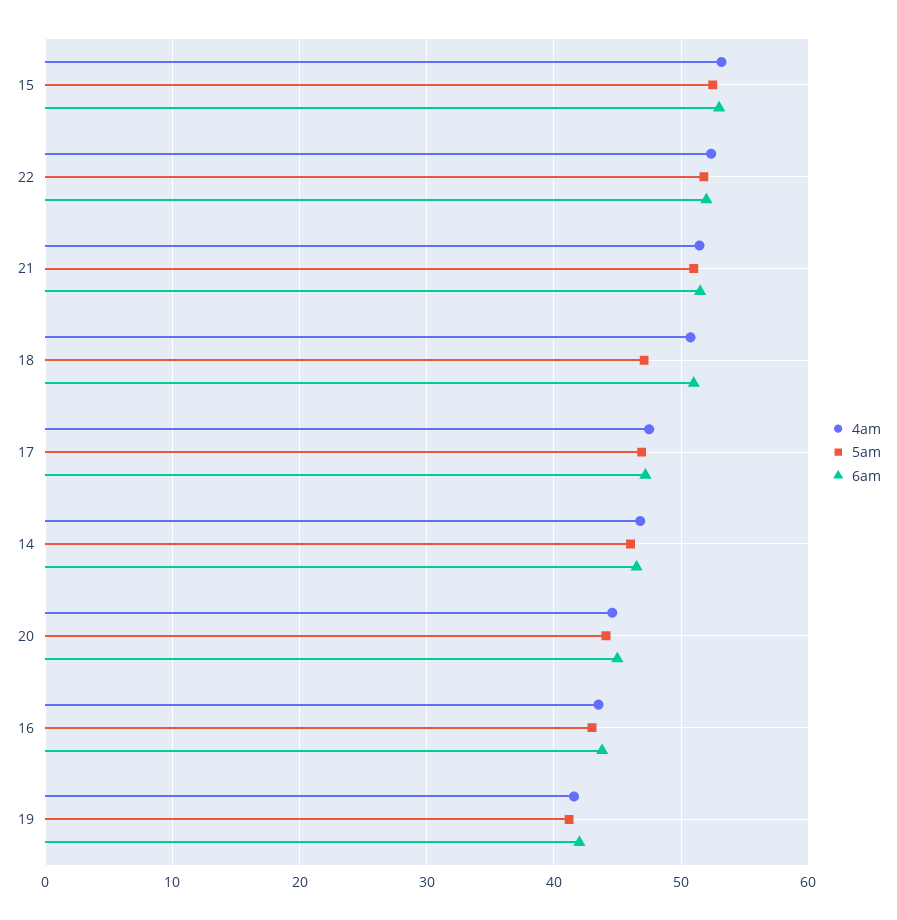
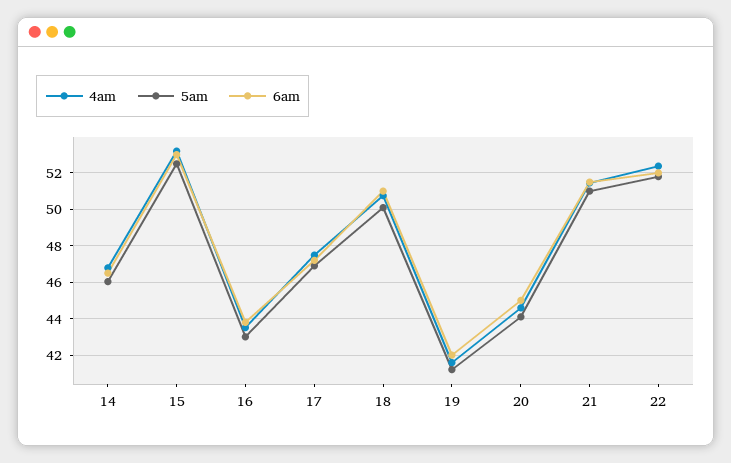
5am, 18: 47 -> 50

